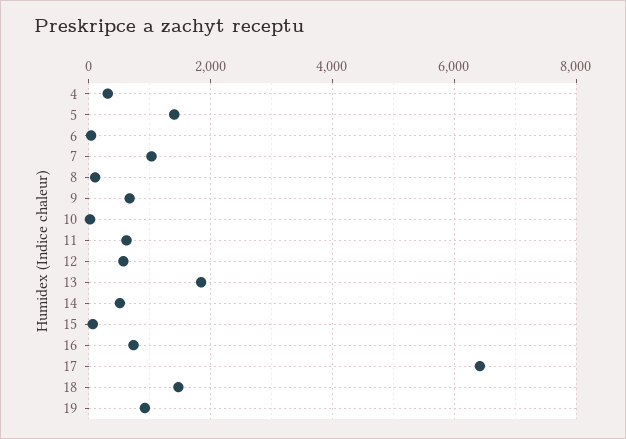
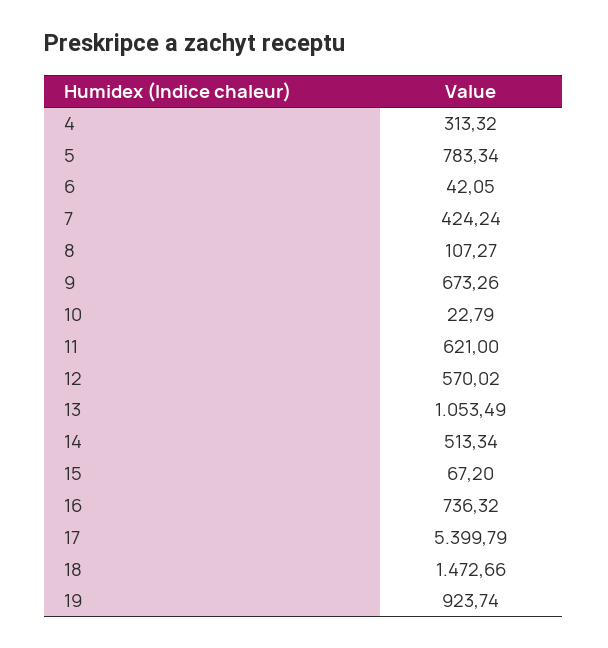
5: 1400 -> 783.34
7: 1000 -> 424.24
13: 1800 -> 1053.49
17: 6400 -> 5399.79

